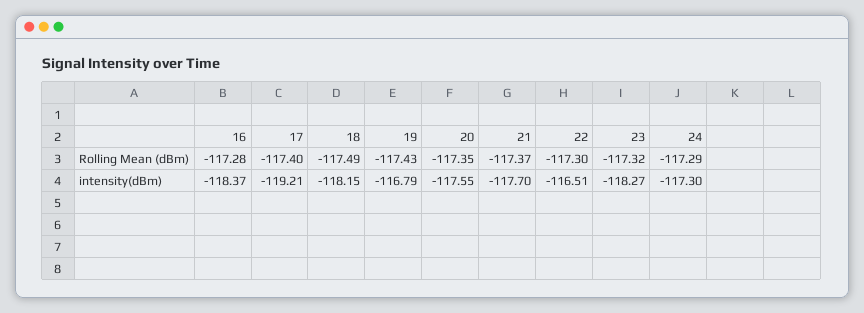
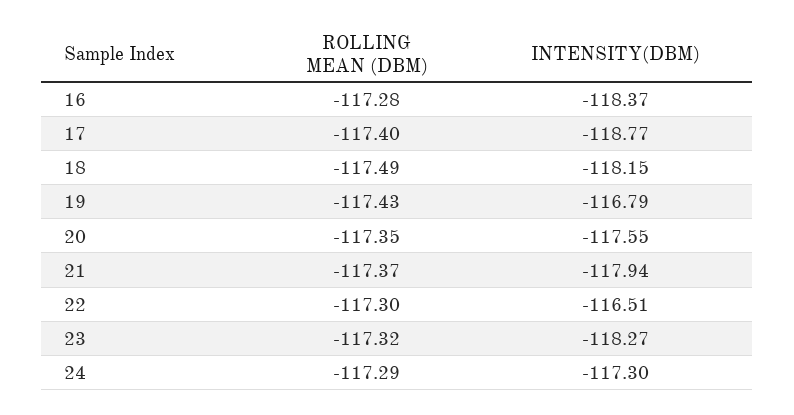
17, intensity(dBm): -119.21 -> -118.77
21, intensity(dBm): -117.7 -> -117.94

